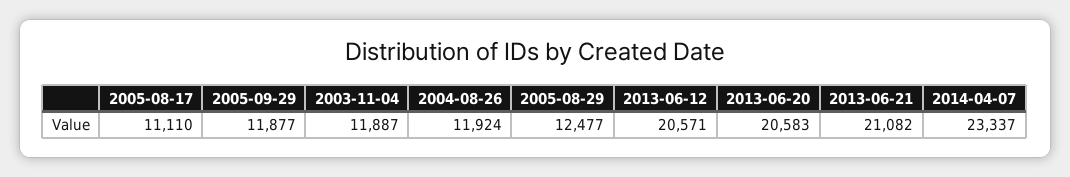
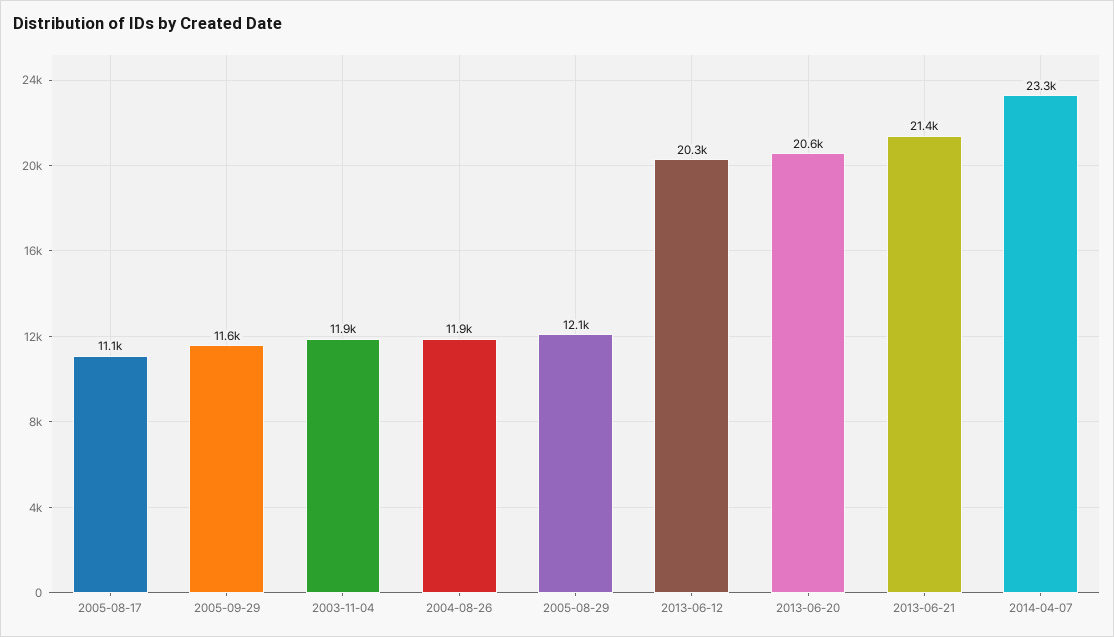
2005-09-29: 11877 -> 11600
2005-08-29: 12477 -> 12100
2013-06-12: 20571 -> 20300
2013-06-21: 21082 -> 21400

